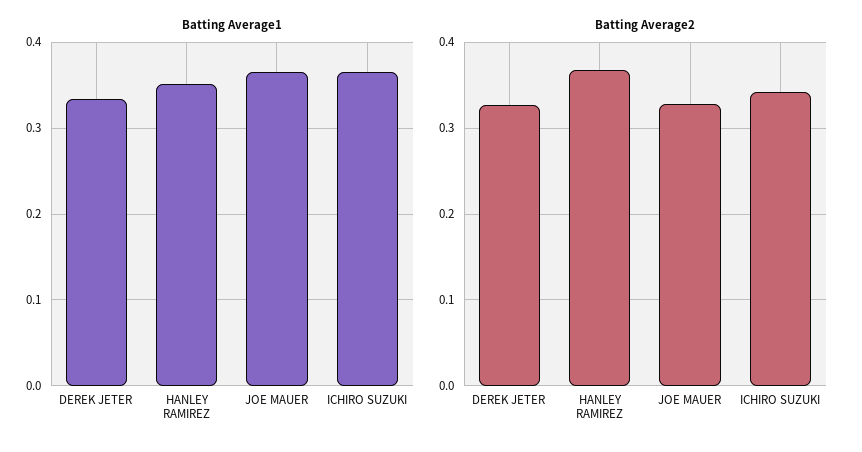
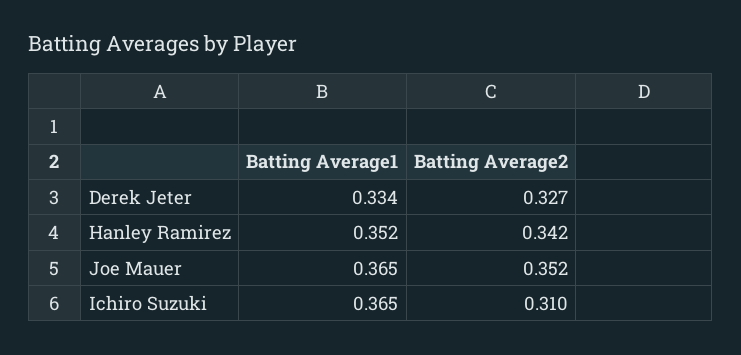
Batting Average2, HANLEY RAMIREZ: 0.37 -> 0.342
Batting Average2, JOE MAUER: 0.33 -> 0.352
Batting Average2, ICHIRO SUZUKI: 0.34 -> 0.31

